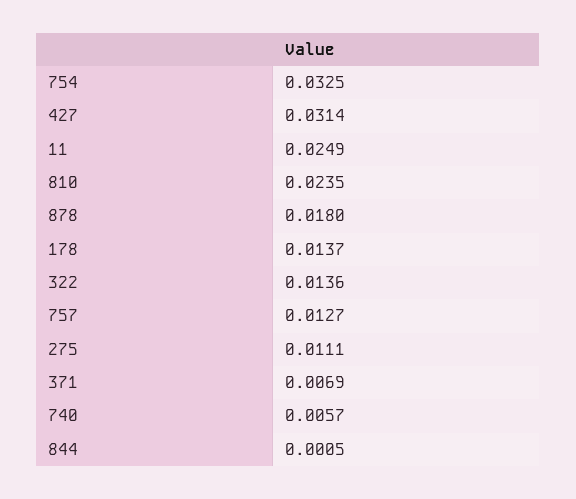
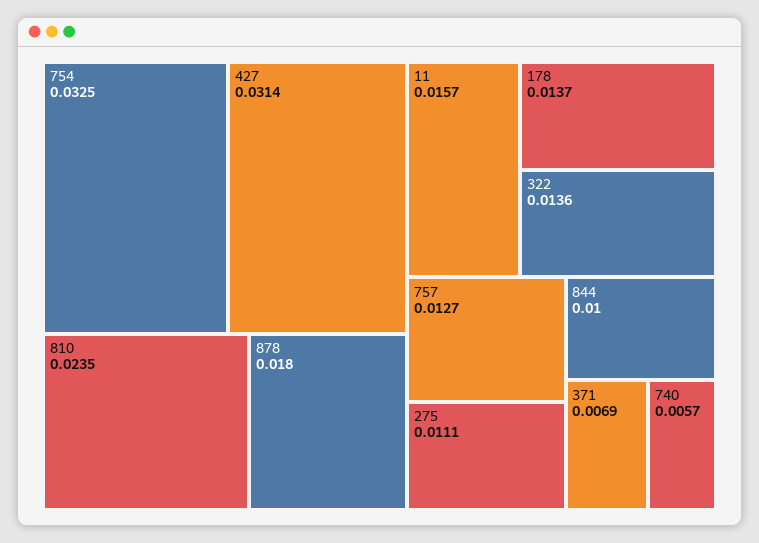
11: 0.0249 -> 0.0157
844: 0.0005 -> 0.01

